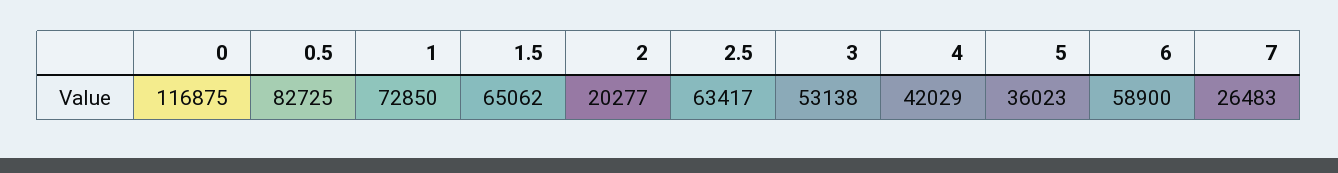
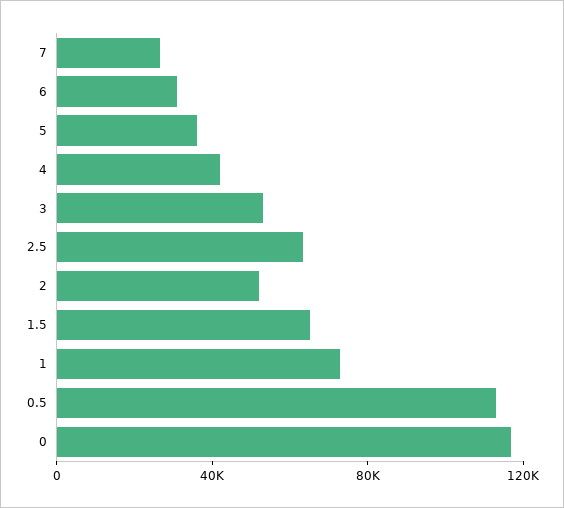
0.5: 82725 -> 110000
2: 20277 -> 50000
6: 58900 -> 30000

